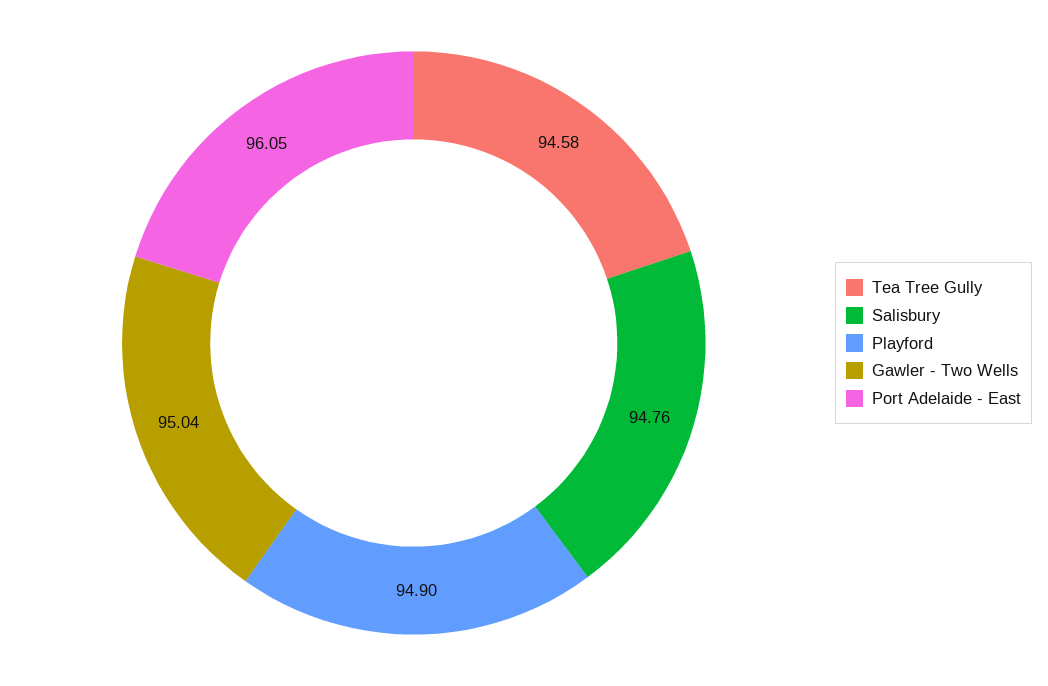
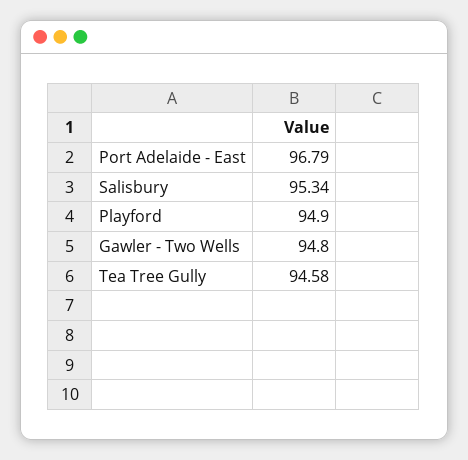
Salisbury: 94.76 -> 95.34
Gawler - Two Wells: 95.04 -> 94.8
Port Adelaide - East: 96.05 -> 96.79

